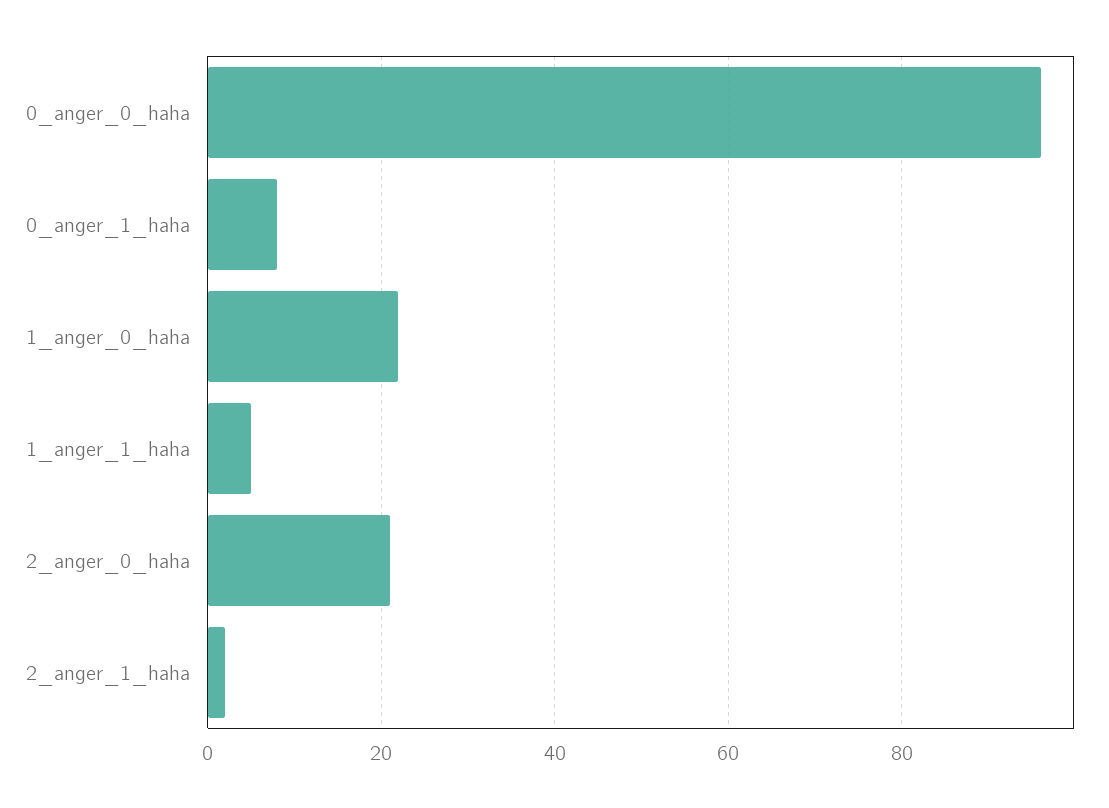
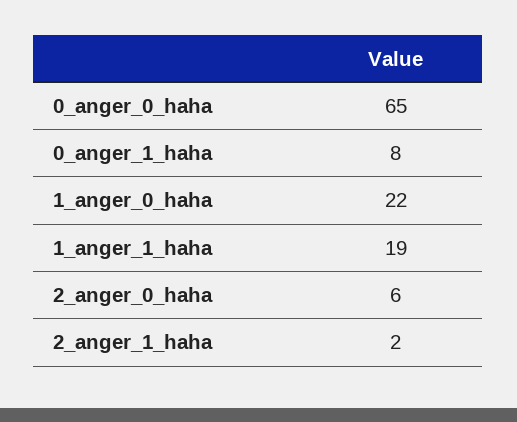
0_anger_0_haha: 95 -> 65
1_anger_1_haha: 5 -> 19
2_anger_0_haha: 20 -> 6

